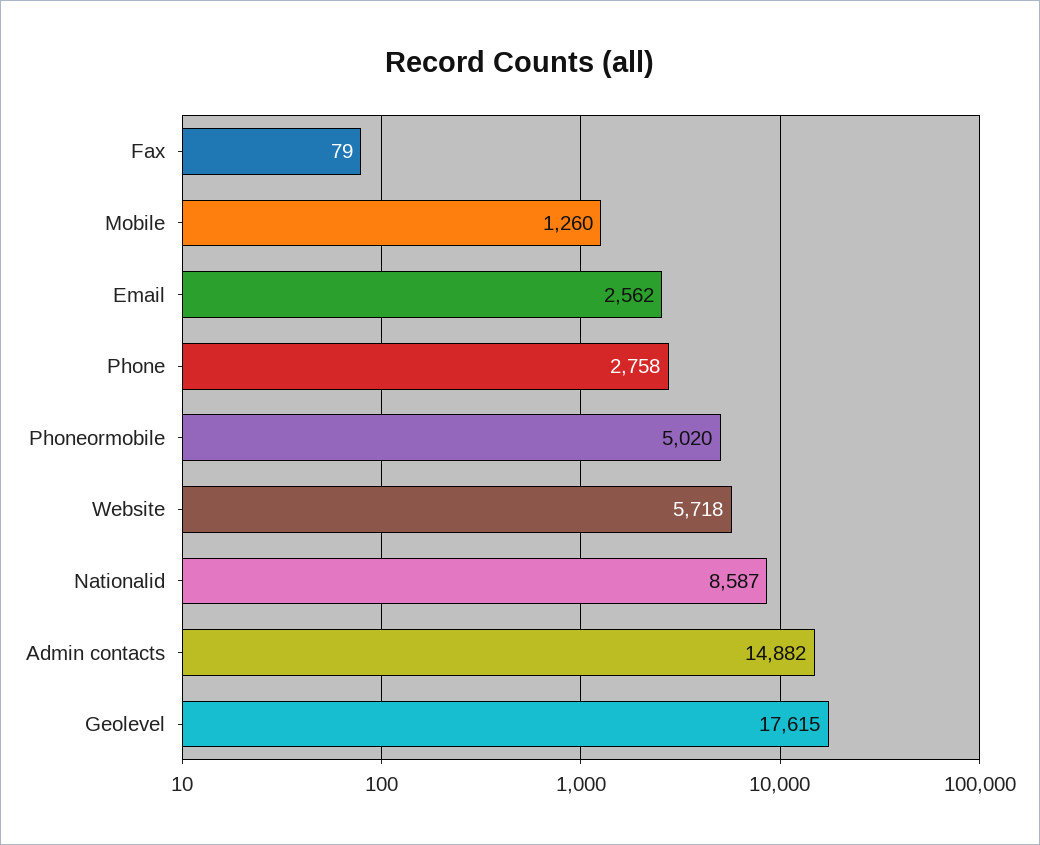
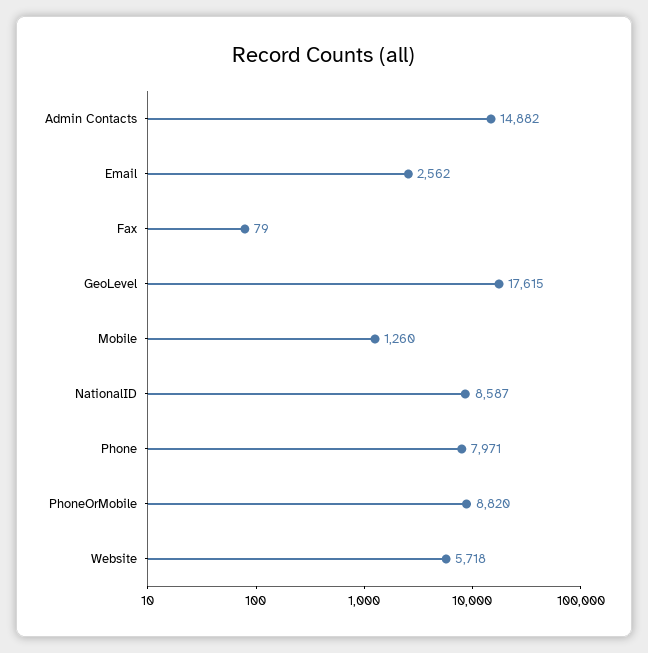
Phone: 2758 -> 7971
Phoneormobile: 5020 -> 8820

